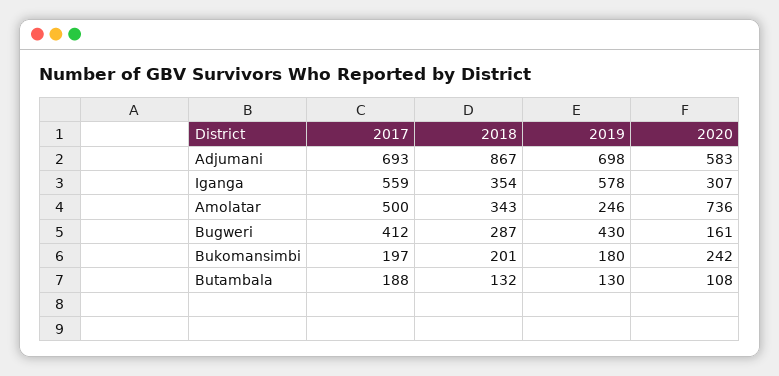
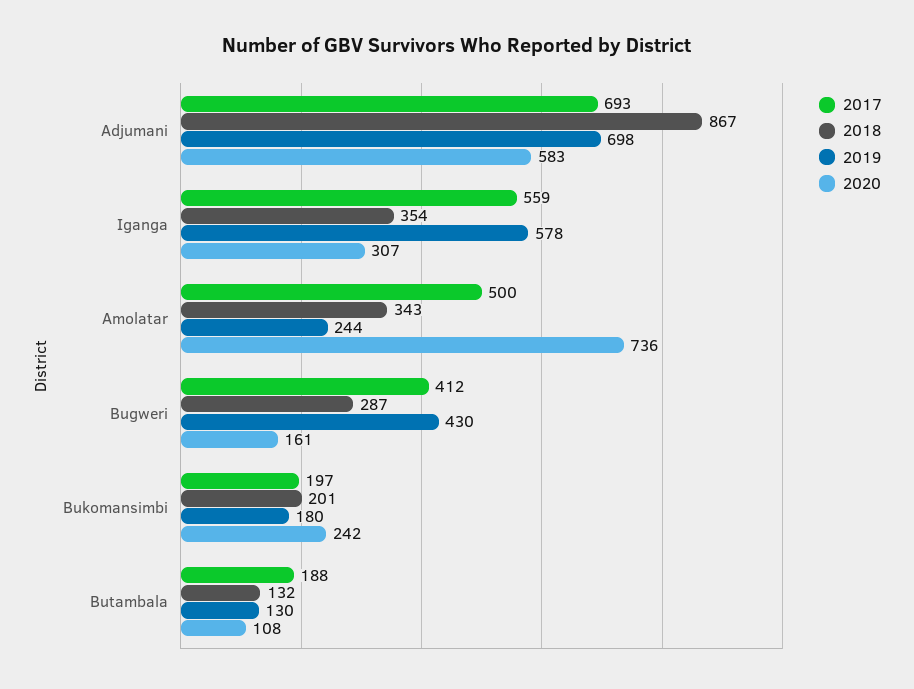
2019, Amolatar: 246 -> 244

